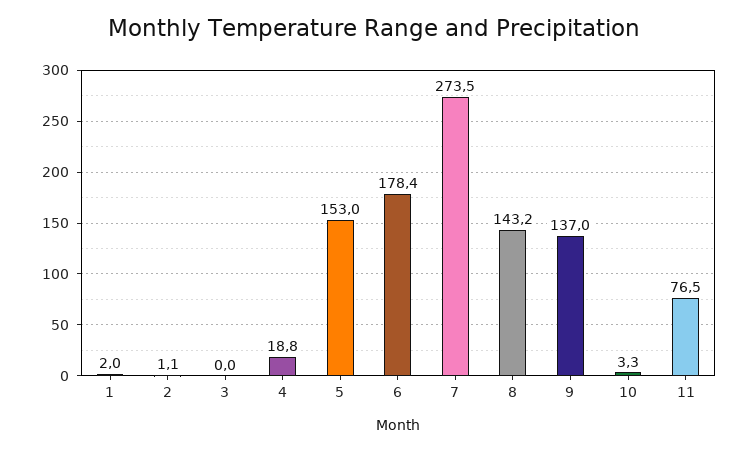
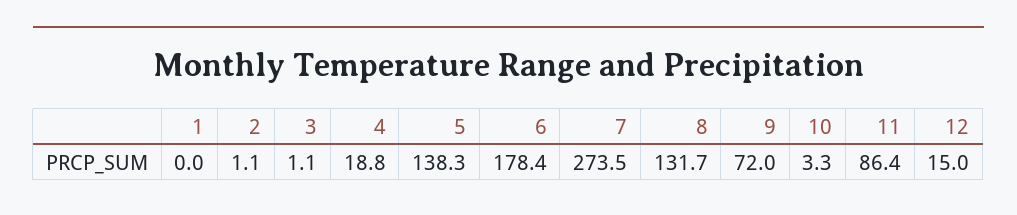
1: 2 -> 0
3: 0 -> 1.1
5: 153 -> 138.3
8: 143.2 -> 131.7
9: 137 -> 72
11: 76.5 -> 86.4
12: none -> 15

